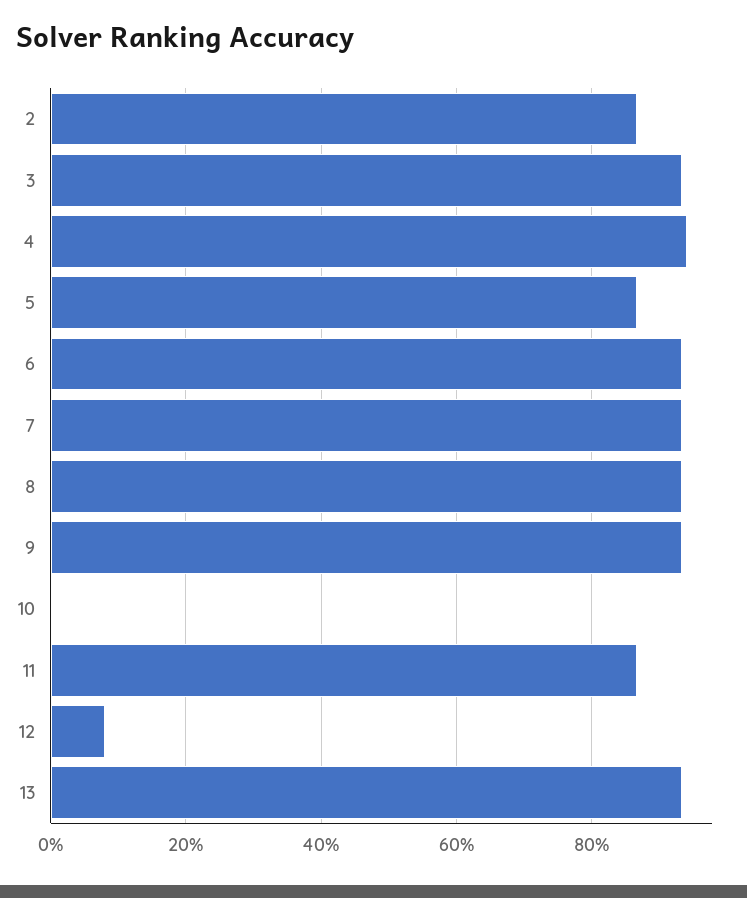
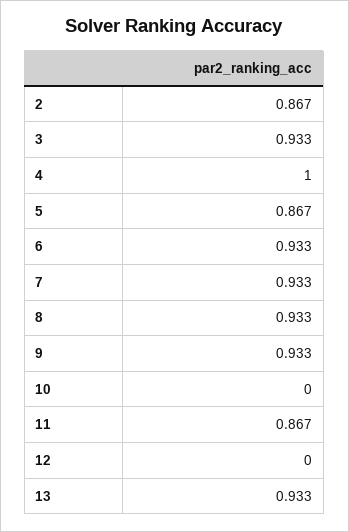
4: 0.94 -> 1
12: 0.08 -> 0

